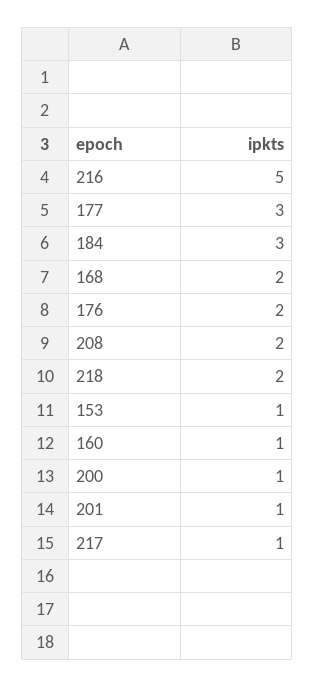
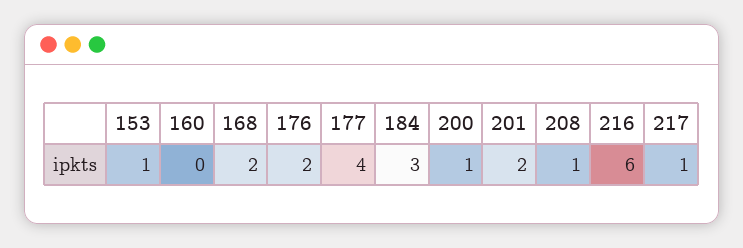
216: 5 -> 6
177: 3 -> 4
208: 2 -> 1
218: 2 -> none
160: 1 -> 0
201: 1 -> 2

